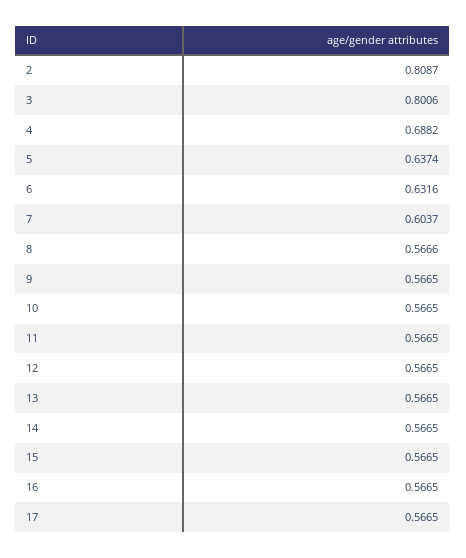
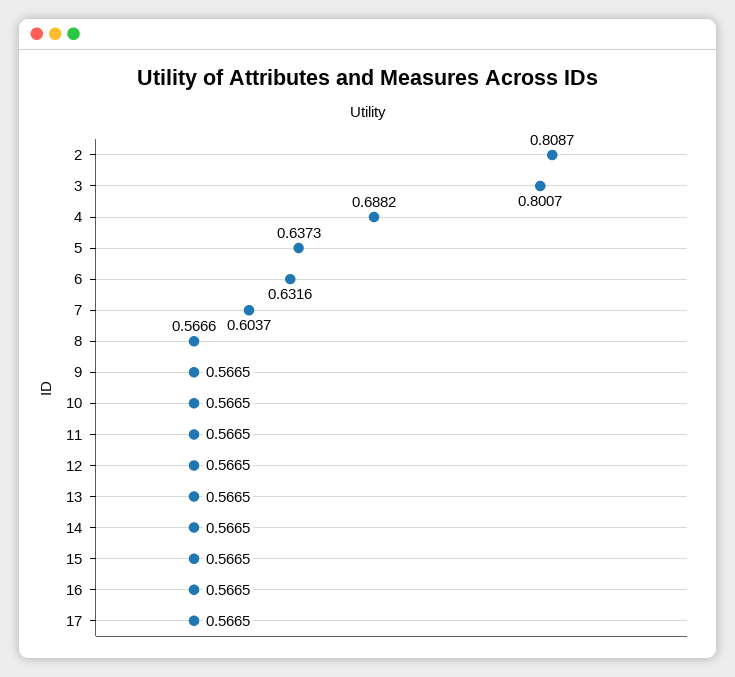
3: 0.8006 -> 0.8007
5: 0.6374 -> 0.6373

